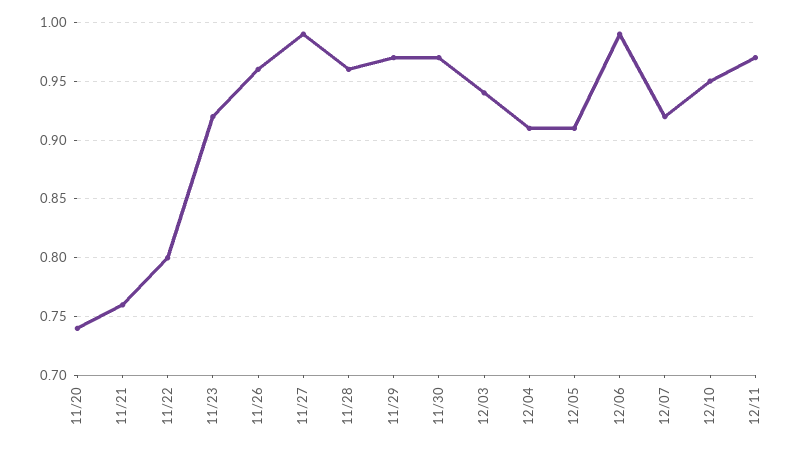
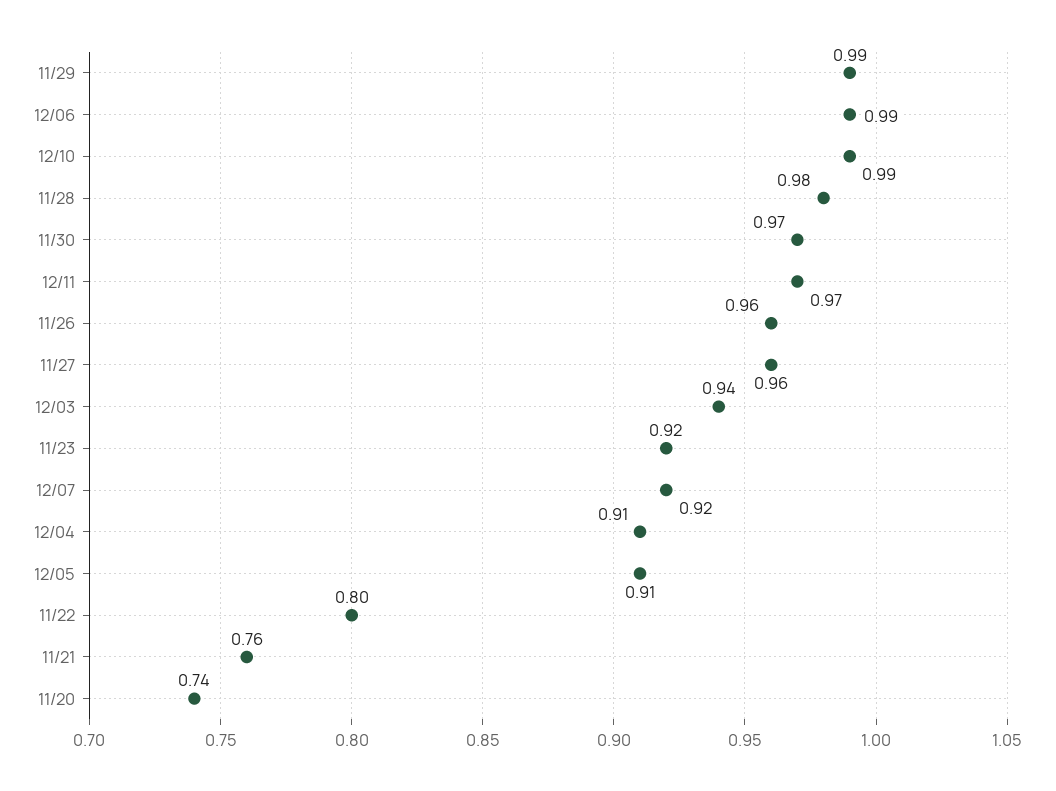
11/27: 0.99 -> 0.96
11/28: 0.96 -> 0.98
11/29: 0.97 -> 0.99
12/10: 0.95 -> 0.99

